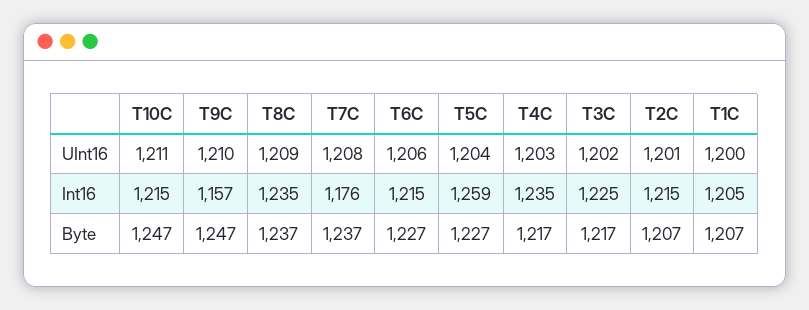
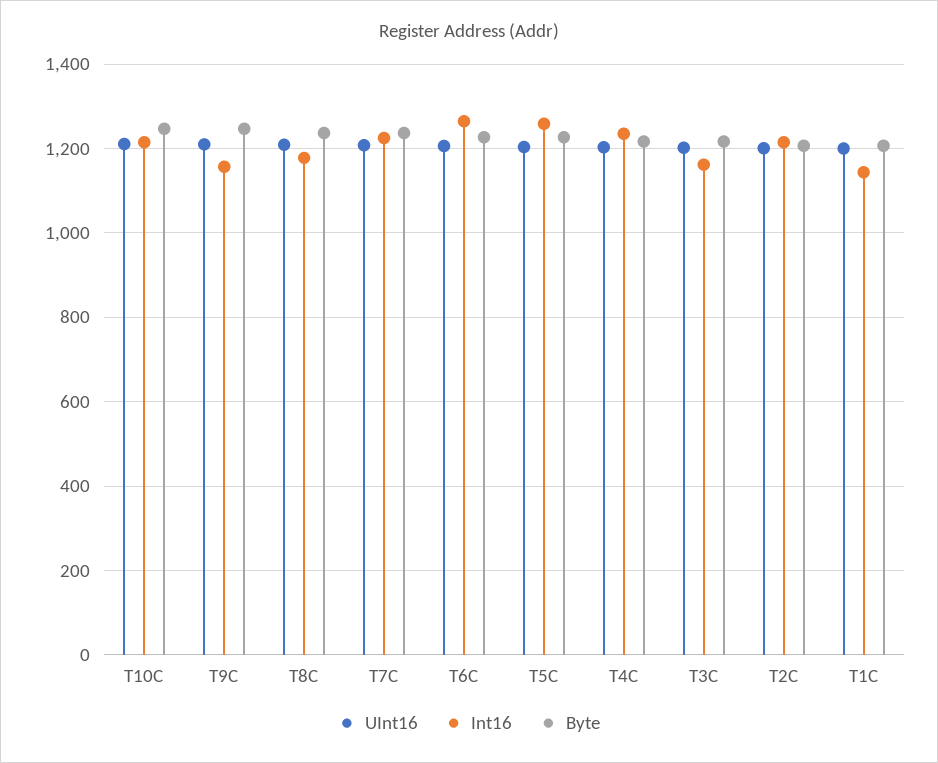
Int16, T8C: 1235 -> 1180
Int16, T7C: 1176 -> 1220
Int16, T6C: 1215 -> 1260
Int16, T3C: 1225 -> 1160
Int16, T1C: 1205 -> 1140

